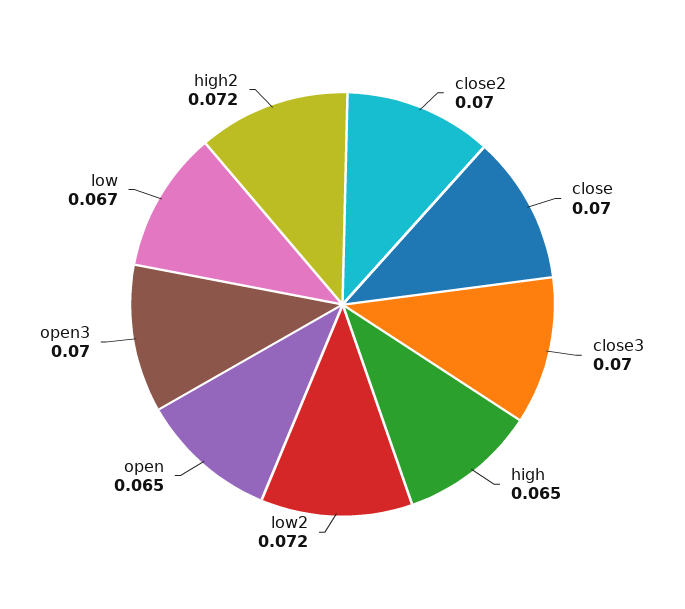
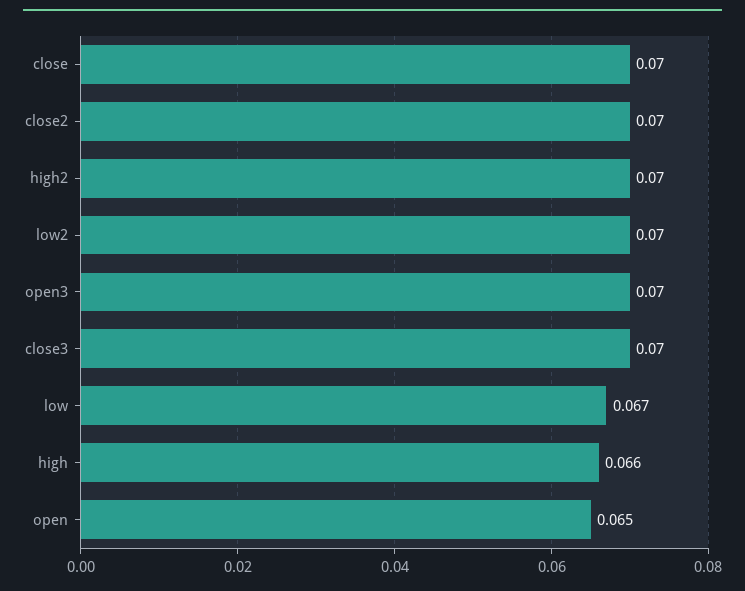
high: 0.065 -> 0.066
low2: 0.072 -> 0.07
high2: 0.072 -> 0.07

